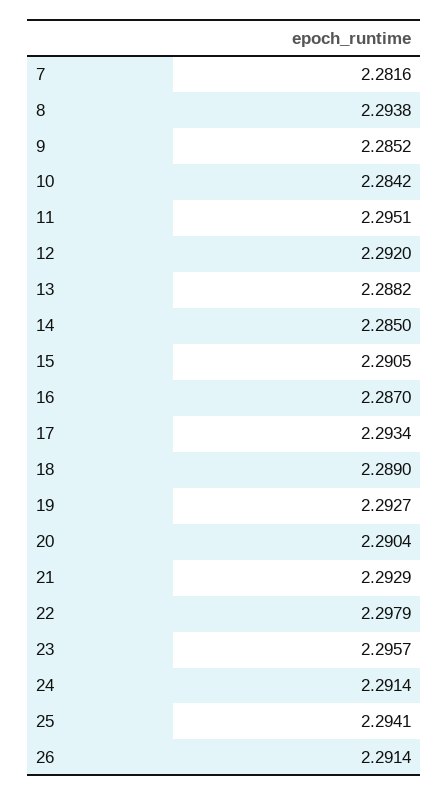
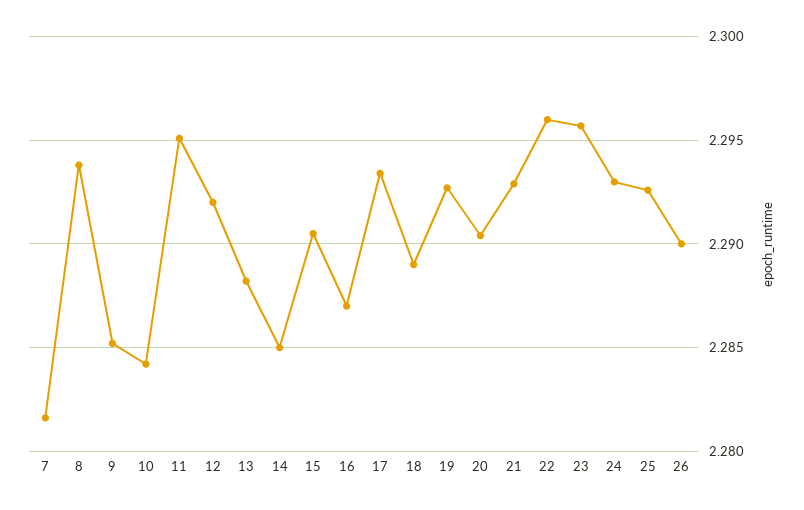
22: 2.2979 -> 2.296
24: 2.2914 -> 2.293
25: 2.2941 -> 2.2925
26: 2.2914 -> 2.29

